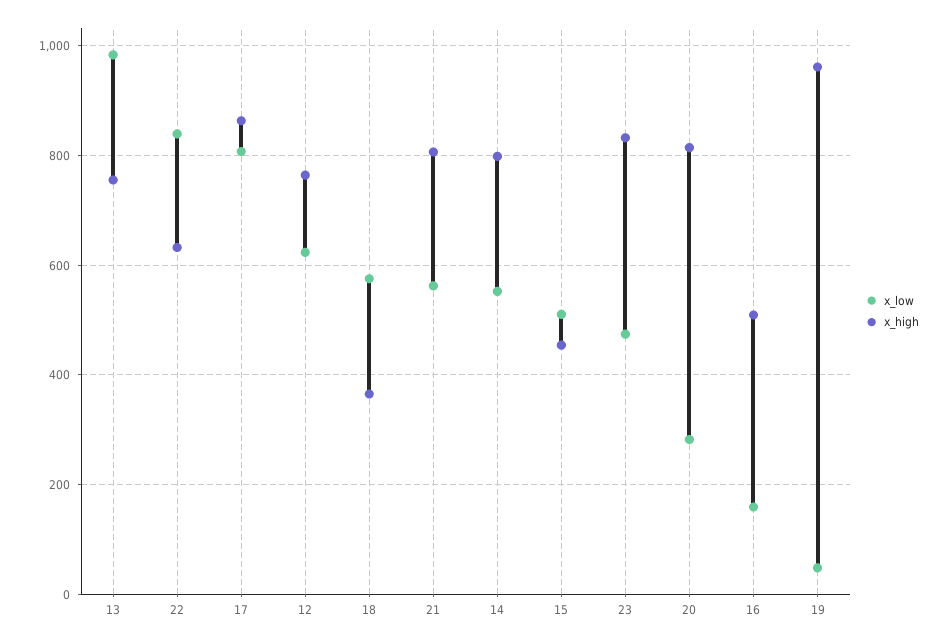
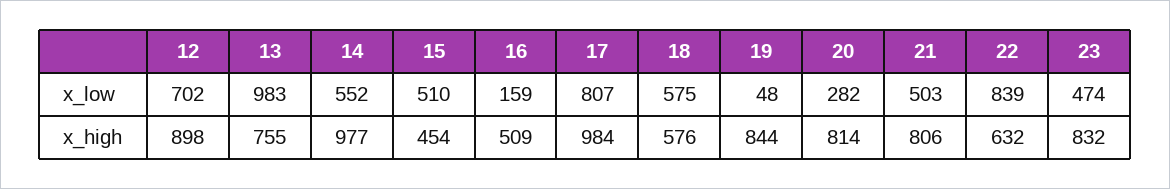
x_high, 17: 860 -> 984
x_low, 12: 620 -> 702
x_high, 12: 760 -> 898
x_high, 18: 360 -> 576
x_low, 21: 560 -> 503
x_high, 14: 800 -> 977
x_high, 19: 960 -> 844

